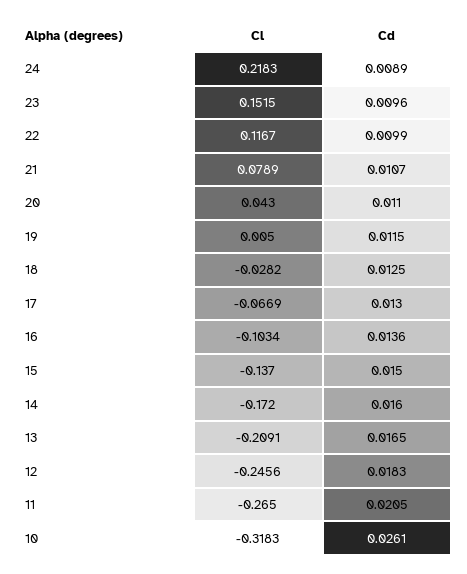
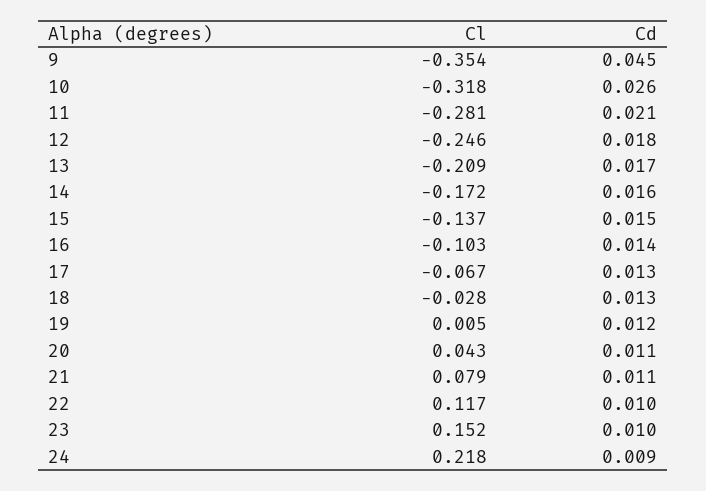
Cl, 11: -0.265 -> -0.281
Cl, 9: none -> -0.354
Cd, 9: none -> 0.045

